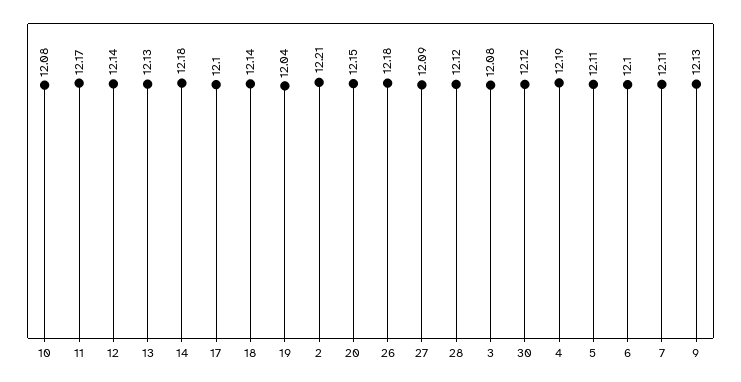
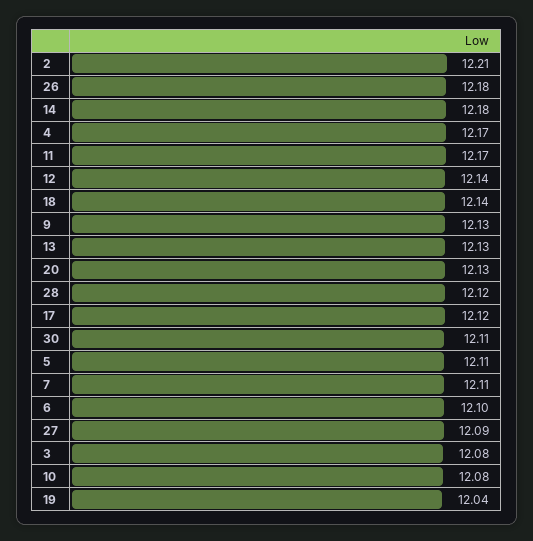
17: 12.1 -> 12.12
20: 12.15 -> 12.13
30: 12.12 -> 12.11
4: 12.19 -> 12.17

